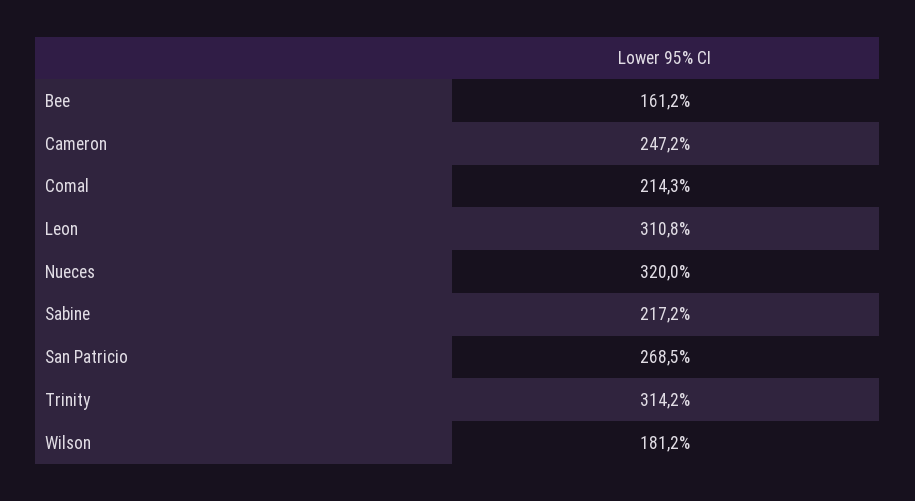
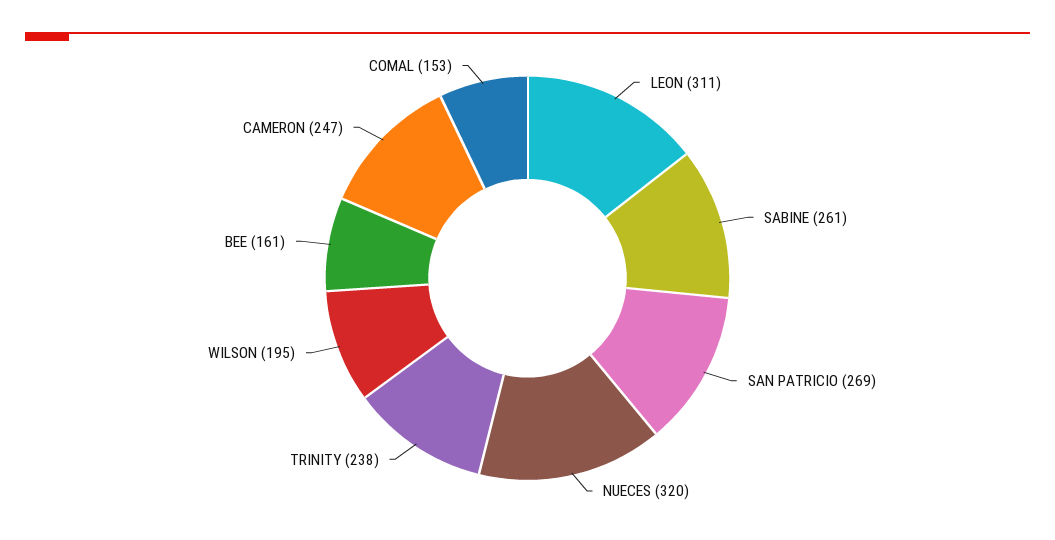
Comal: 214.3 -> 153
Sabine: 217.2 -> 261
Trinity: 314.2 -> 238
Wilson: 181.2 -> 195

